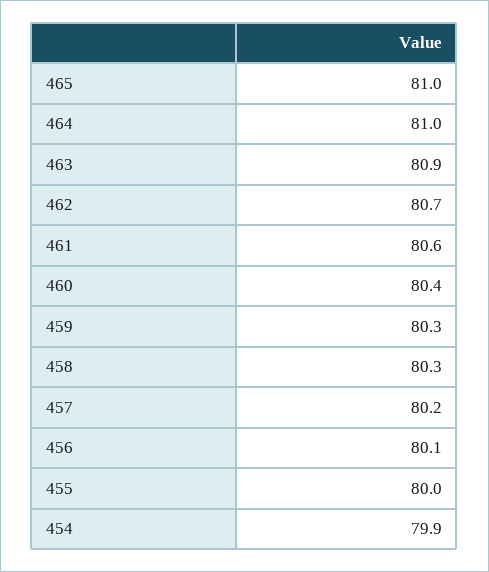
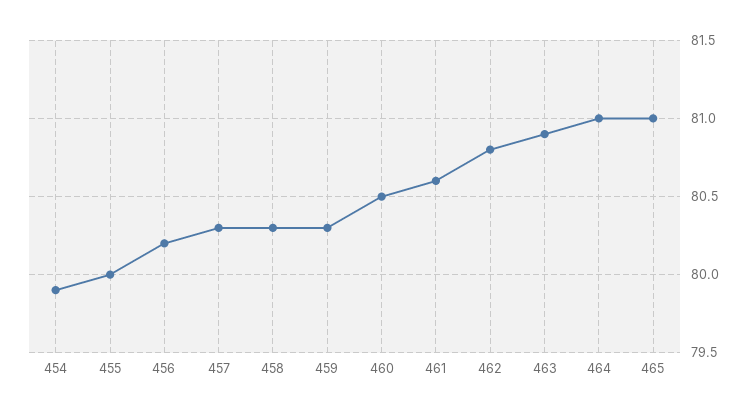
462: 80.7 -> 80.8
460: 80.4 -> 80.5
457: 80.2 -> 80.3
456: 80.1 -> 80.2

